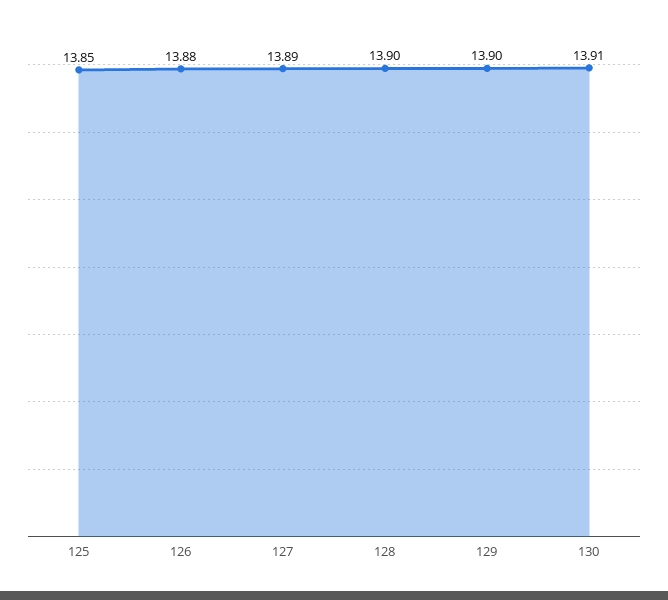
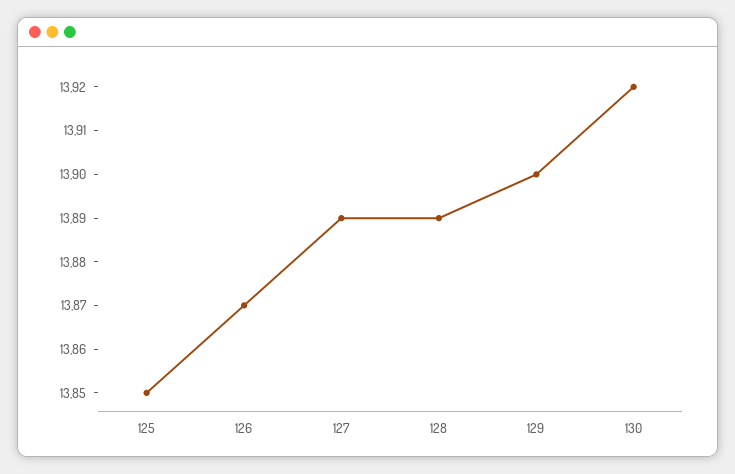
126: 13.88 -> 13.87
128: 13.9 -> 13.89
130: 13.91 -> 13.92

